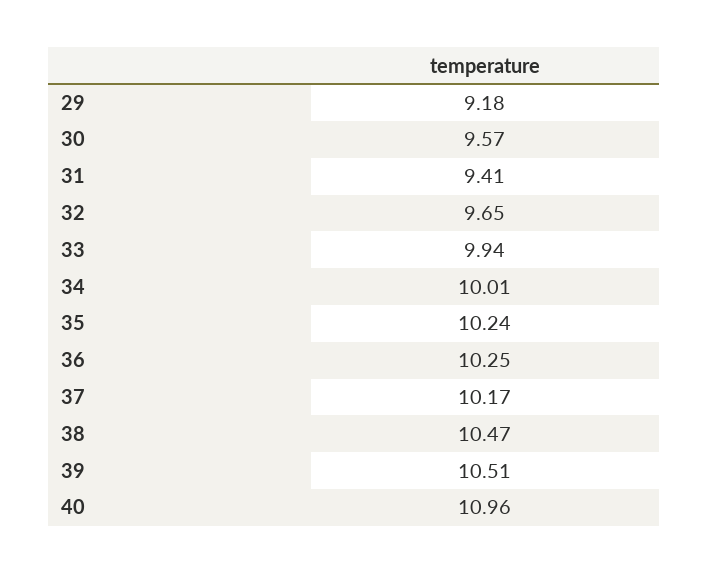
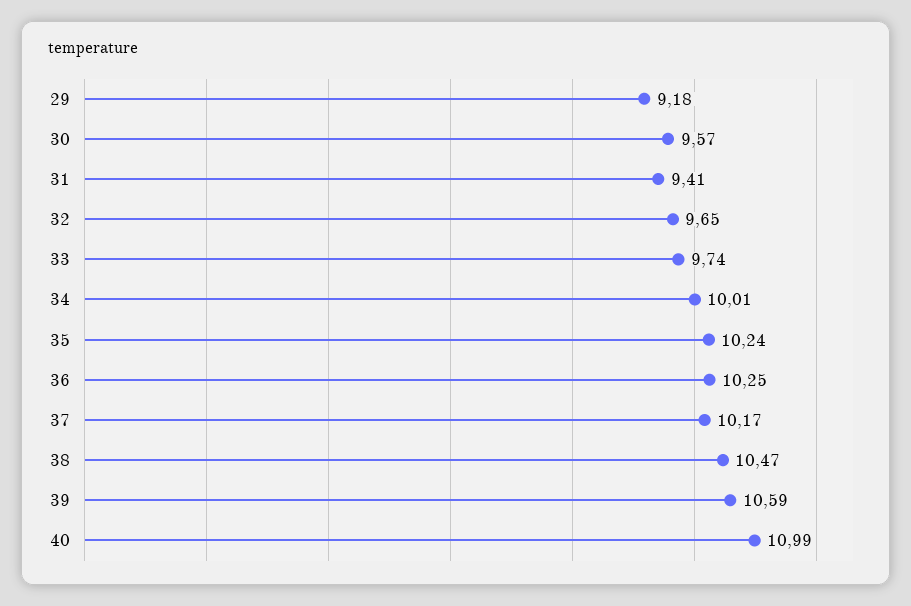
33: 9.94 -> 9.74
39: 10.51 -> 10.59
40: 10.96 -> 10.99

